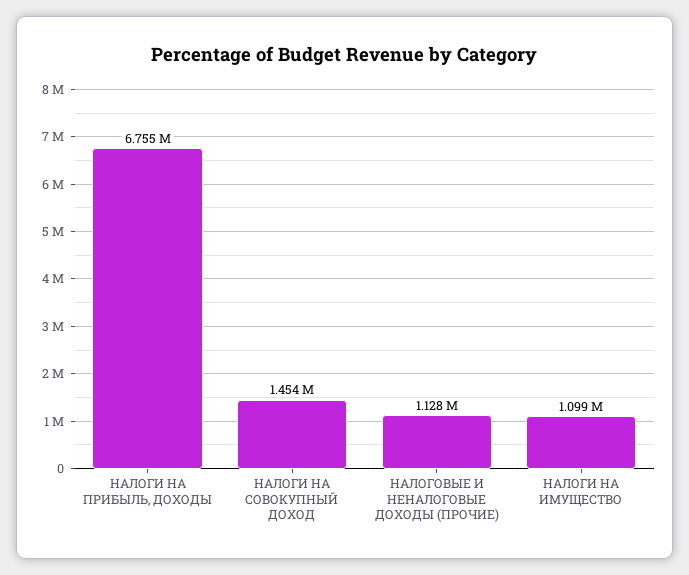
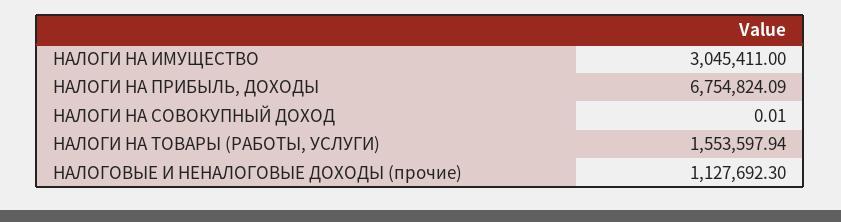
НАЛОГИ НА СОВОКУПНЫЙ ДОХОД: 1454000 -> 0.01
НАЛОГИ НА ИМУЩЕСТВО: 1099000 -> 3045411
НАЛОГИ НА ТОВАРЫ (РАБОТЫ, УСЛУГИ): none -> 1553597.94

